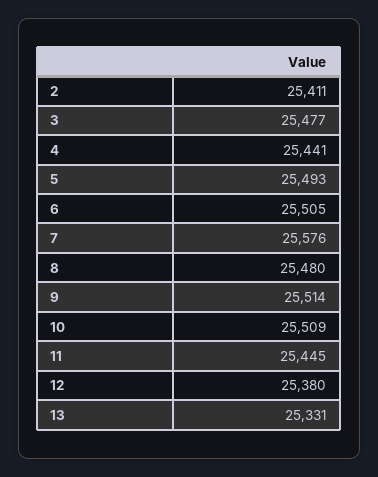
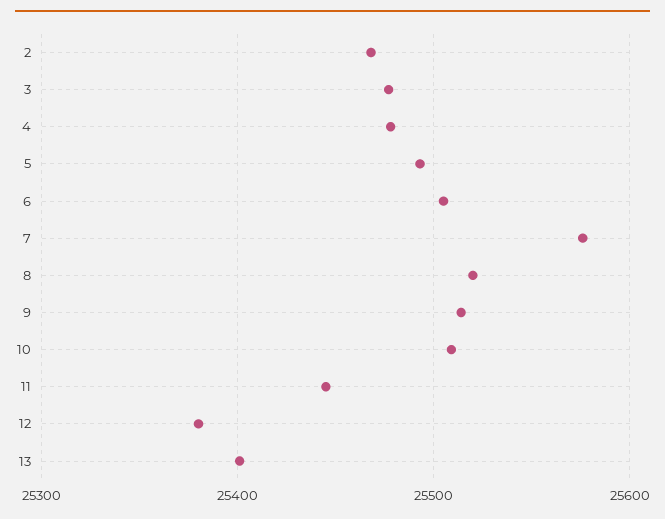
2: 25411 -> 25470
4: 25441 -> 25480
8: 25480 -> 25520
13: 25331 -> 25400

